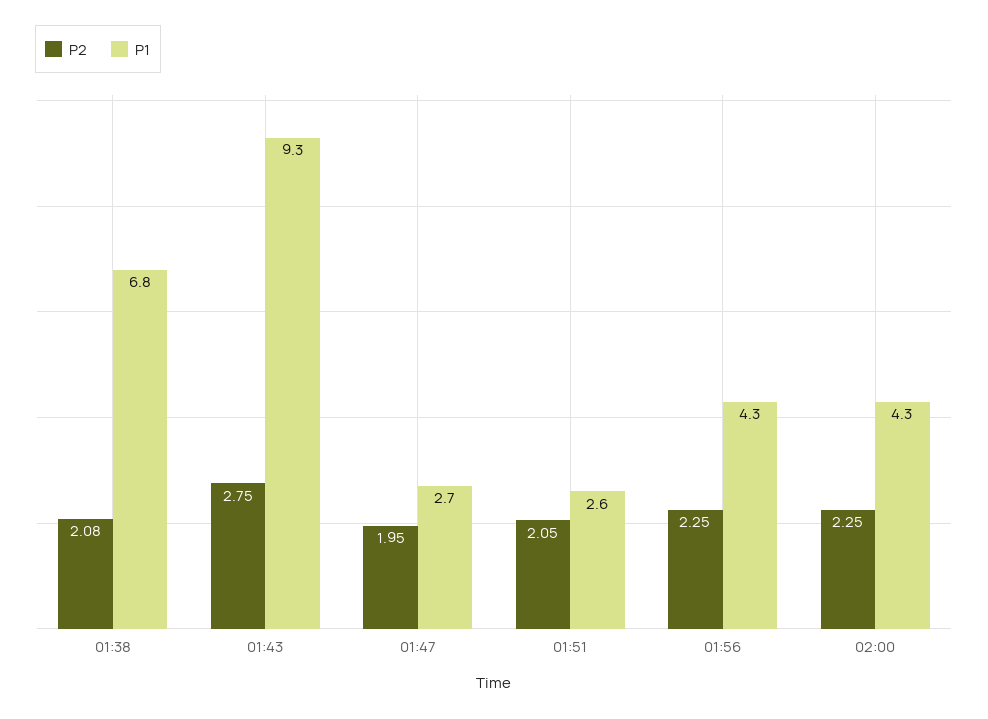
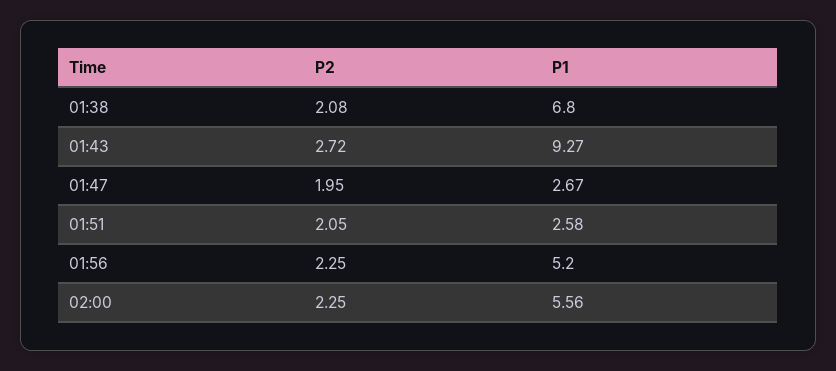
P2, 01:43: 2.75 -> 2.72
P1, 01:56: 4.3 -> 5.2
P1, 02:00: 4.3 -> 5.56

